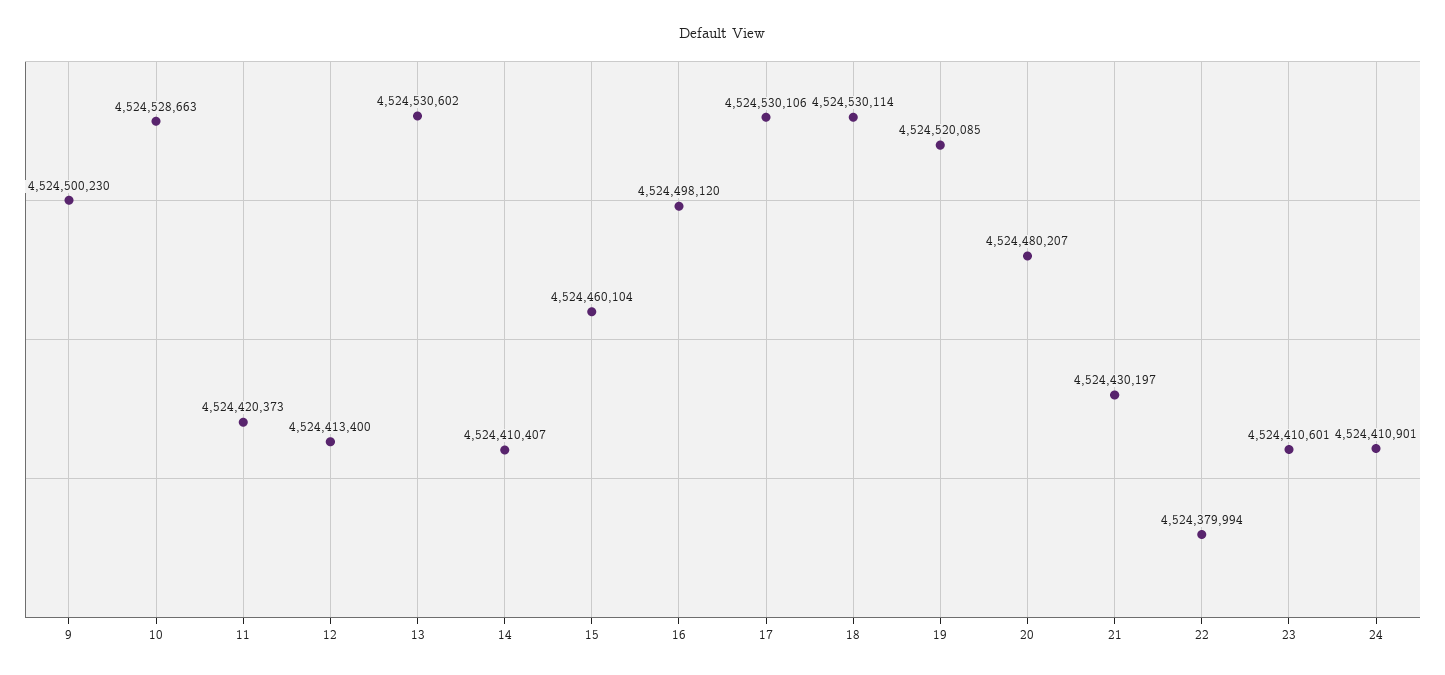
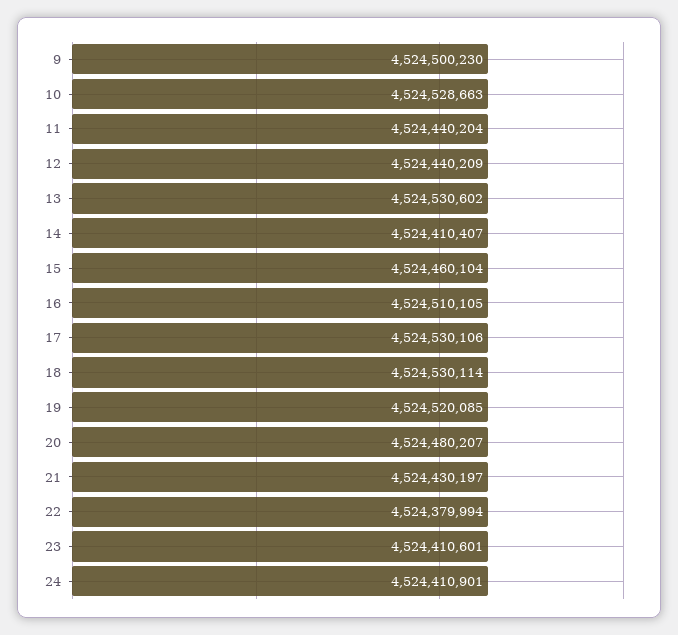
11: 4524420373 -> 4524440204
12: 4524413400 -> 4524440209
16: 4524498120 -> 4524510105

